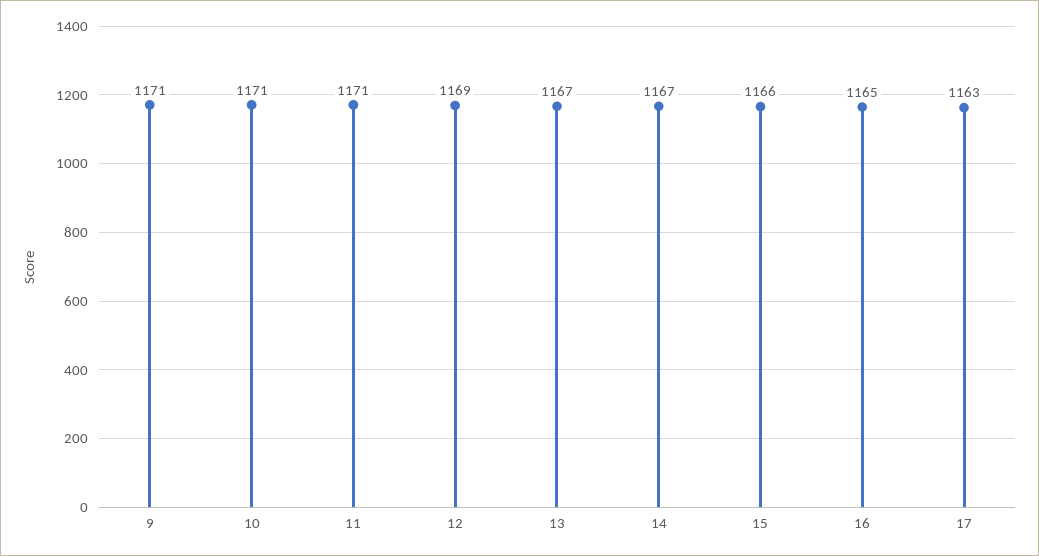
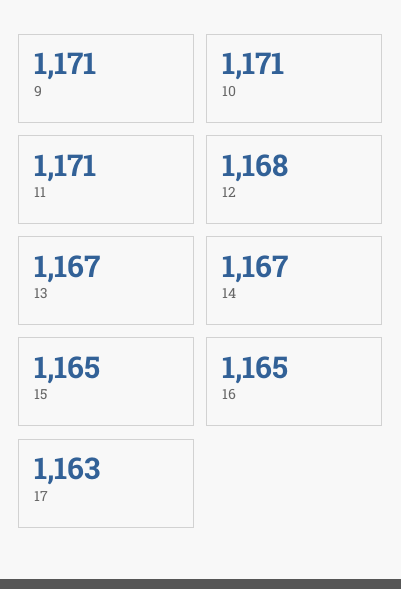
12: 1169 -> 1168
15: 1166 -> 1165

